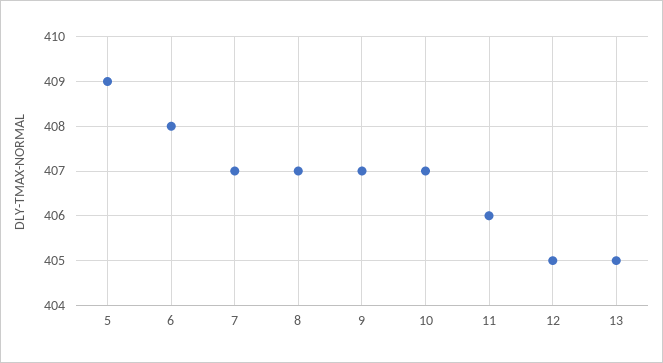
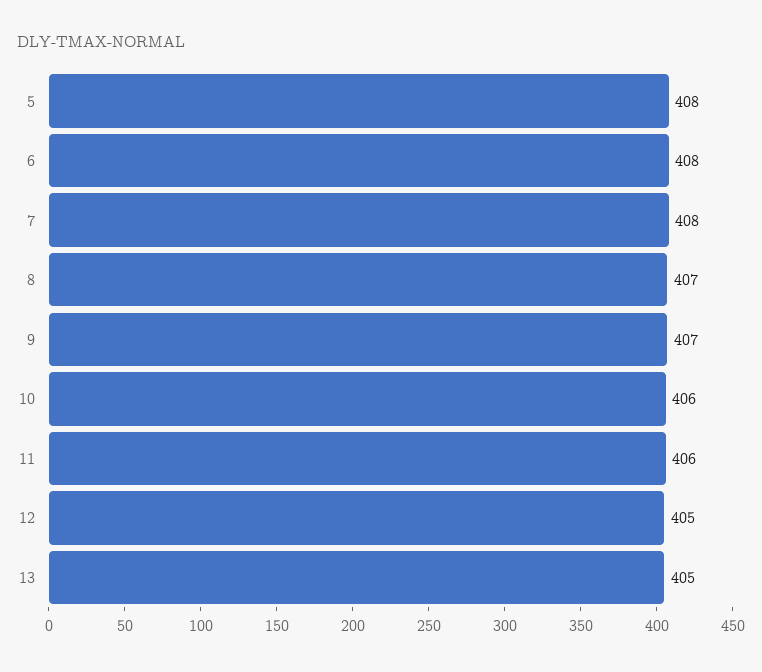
5: 409 -> 408
7: 407 -> 408
10: 407 -> 406

